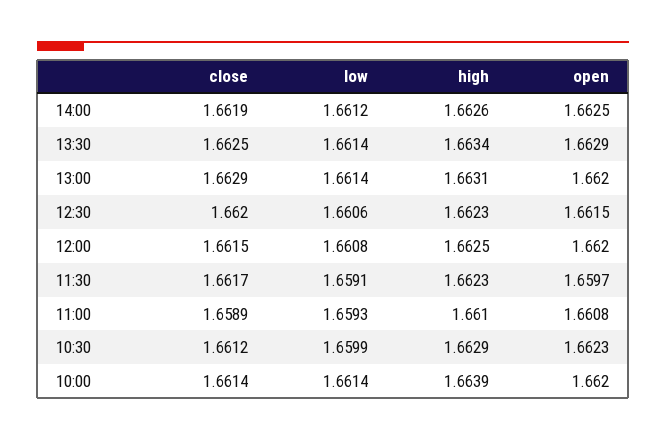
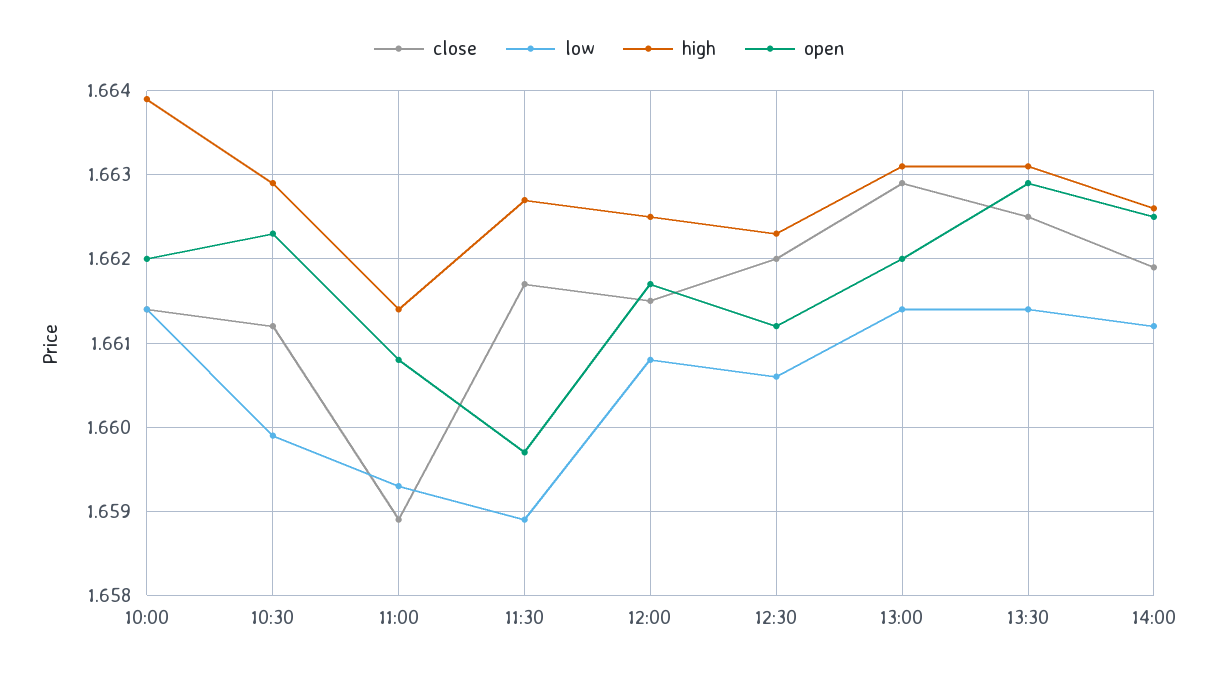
high, 13:30: 1.6634 -> 1.6631
open, 12:30: 1.6615 -> 1.6612
open, 12:00: 1.662 -> 1.6617
low, 11:30: 1.6591 -> 1.6589
high, 11:30: 1.6623 -> 1.6627
high, 11:00: 1.661 -> 1.6614

